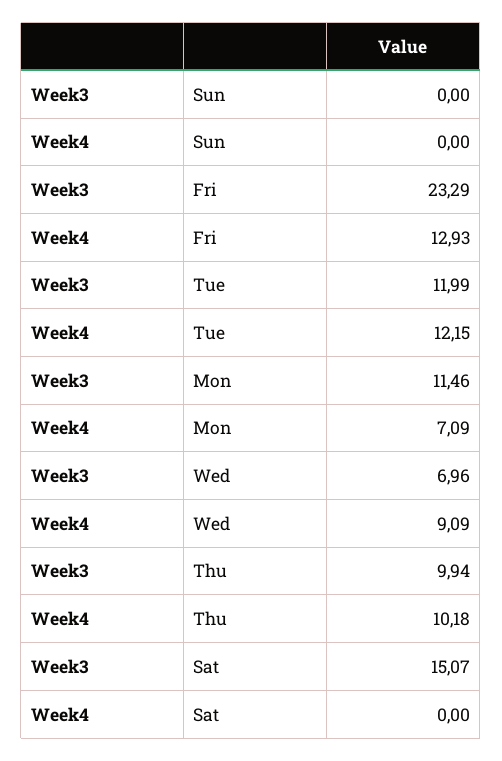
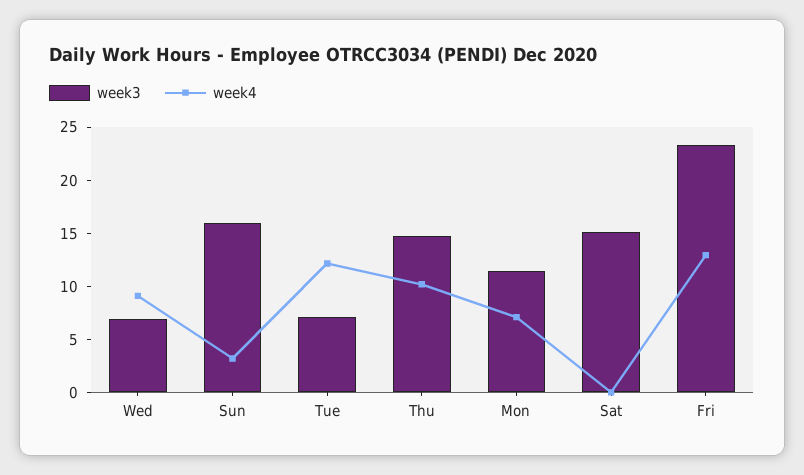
Week3, Sun: 0 -> 16
Week4, Sun: 0 -> 3
Week3, Tue: 11.99 -> 7
Week3, Thu: 9.94 -> 15

